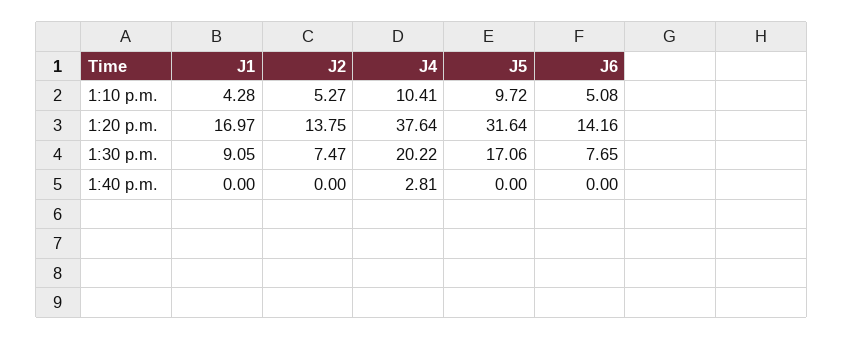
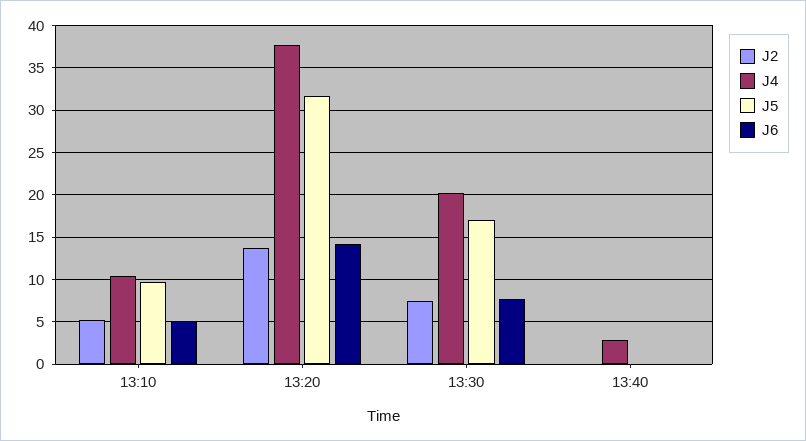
J1, 1:10 p.m.: 4.28 -> none
J1, 1:20 p.m.: 16.97 -> none
J1, 1:30 p.m.: 9.05 -> none
J1, 1:40 p.m.: 0 -> none

